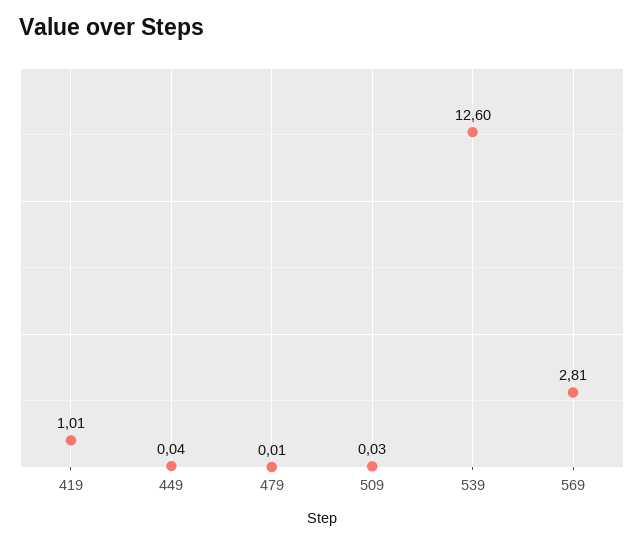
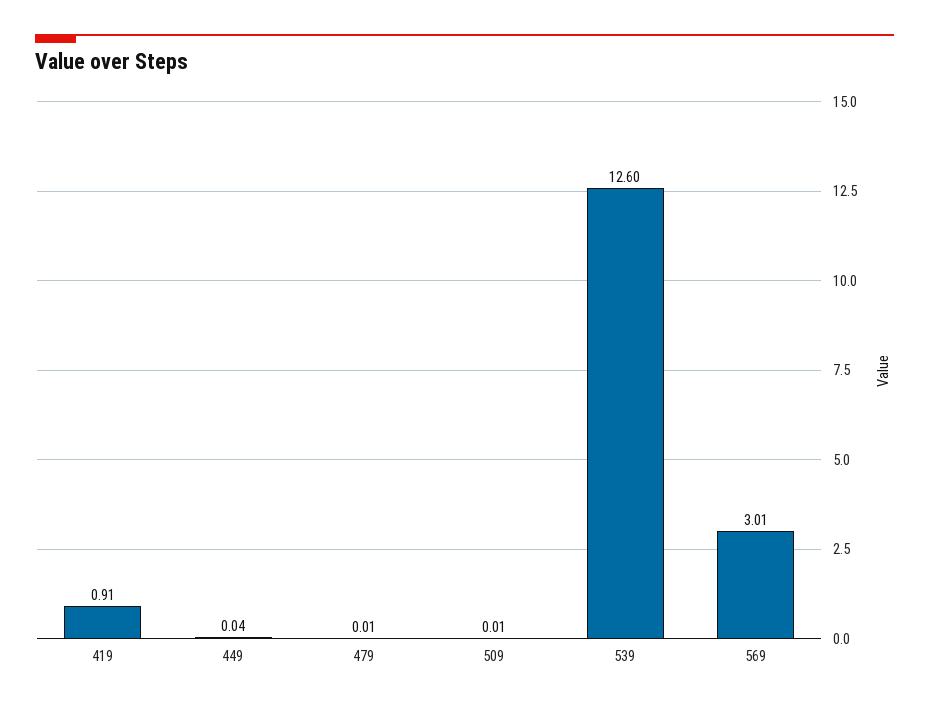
419: 1.01 -> 0.91
509: 0.03 -> 0.01
569: 2.81 -> 3.01

